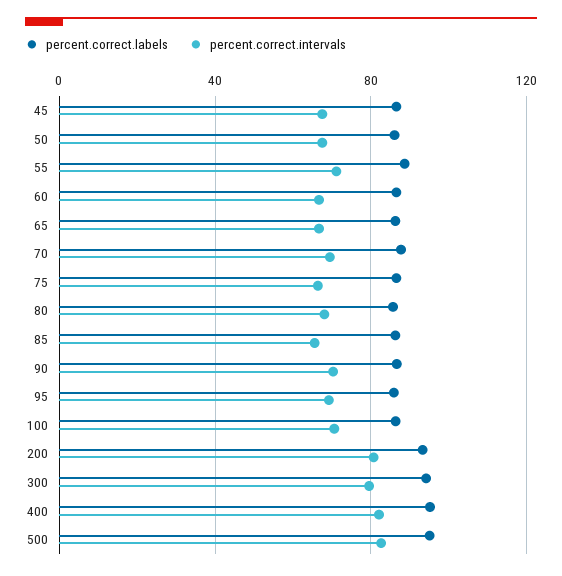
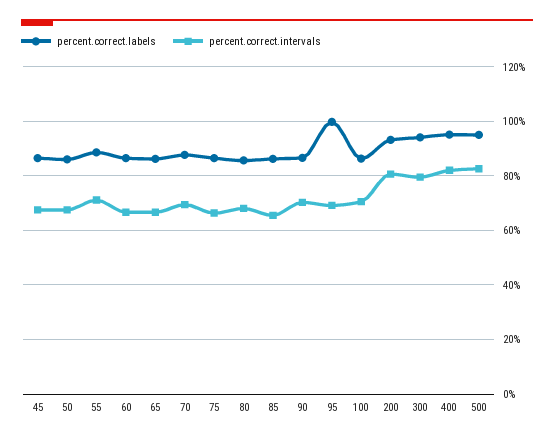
percent.correct.labels, 95: 85 -> 100

